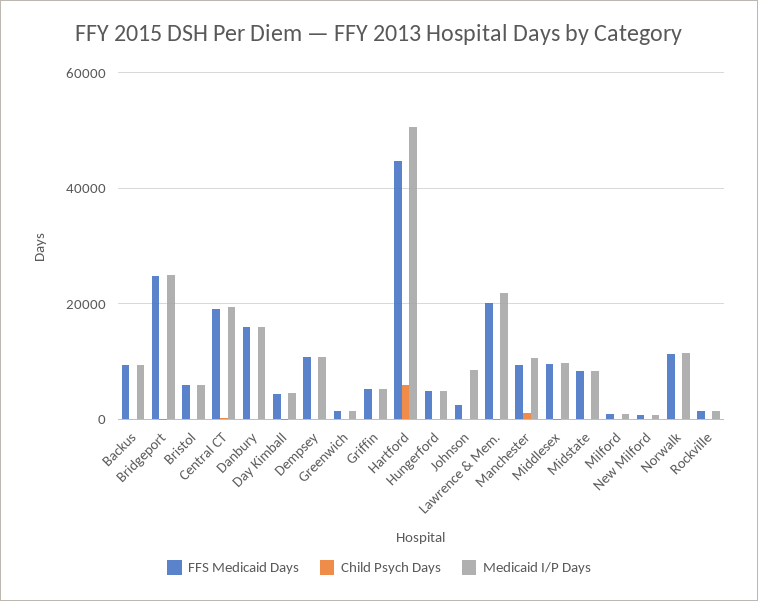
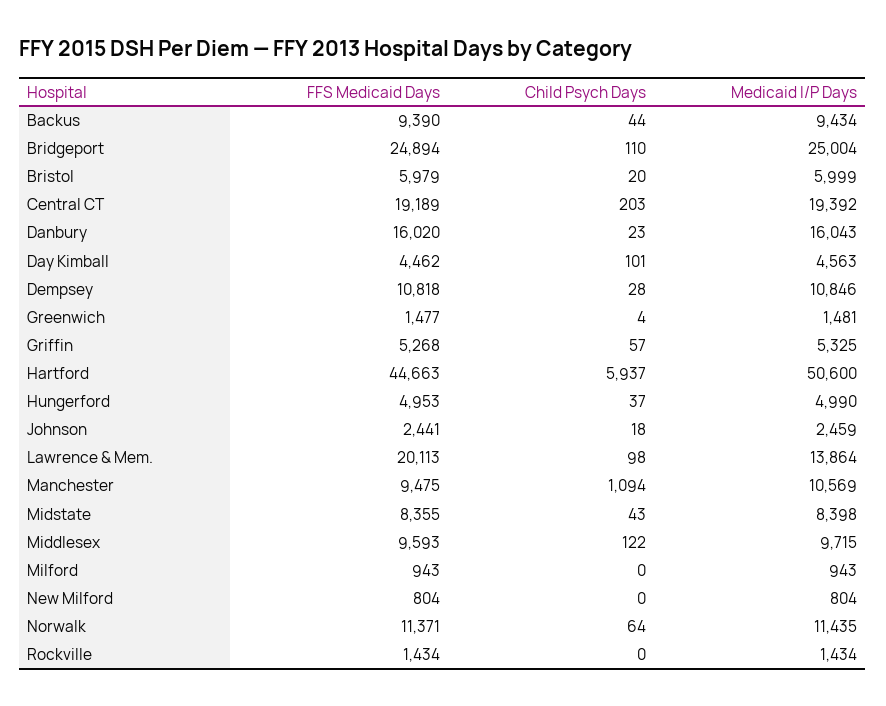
Medicaid I/P Days, Johnson: 8000 -> 2459
Medicaid I/P Days, Lawrence & Mem.: 22000 -> 13864

